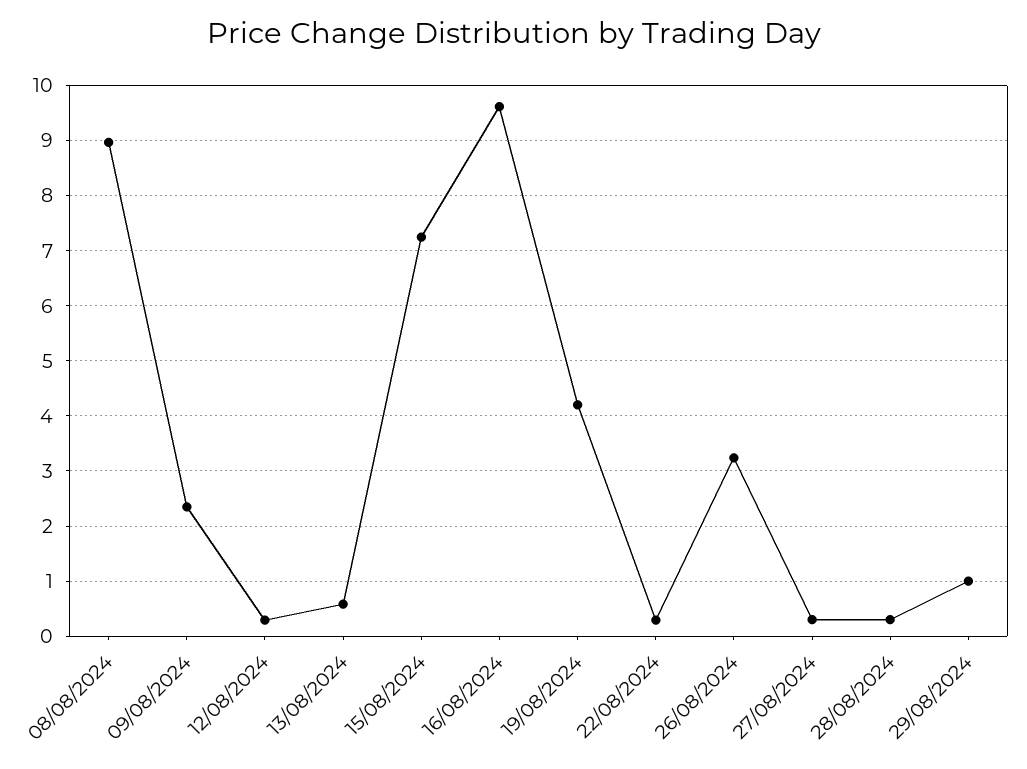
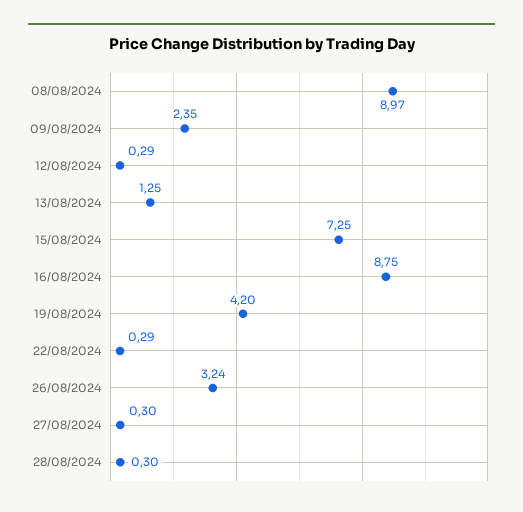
13/08/2024: 0.6 -> 1.25
16/08/2024: 9.6 -> 8.75
29/08/2024: 1 -> none

